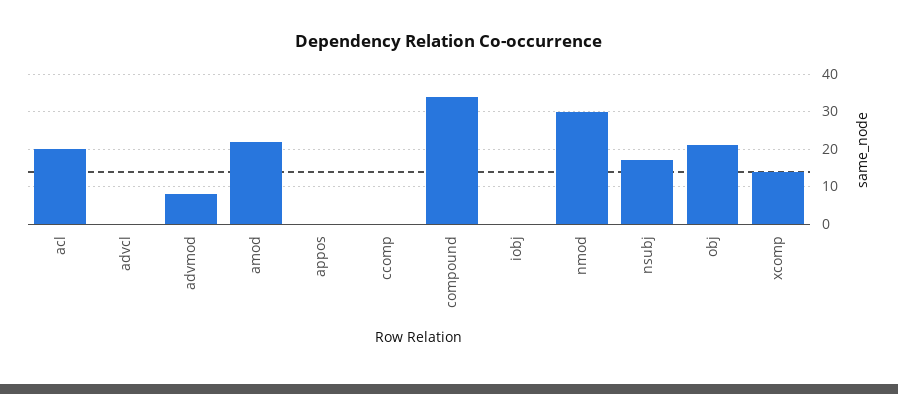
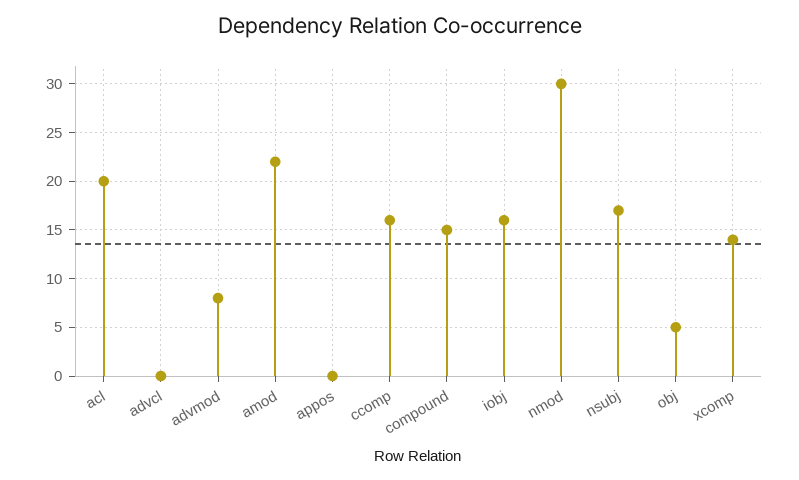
ccomp: 0 -> 16
compound: 35 -> 15
iobj: 0 -> 16
obj: 20 -> 5

